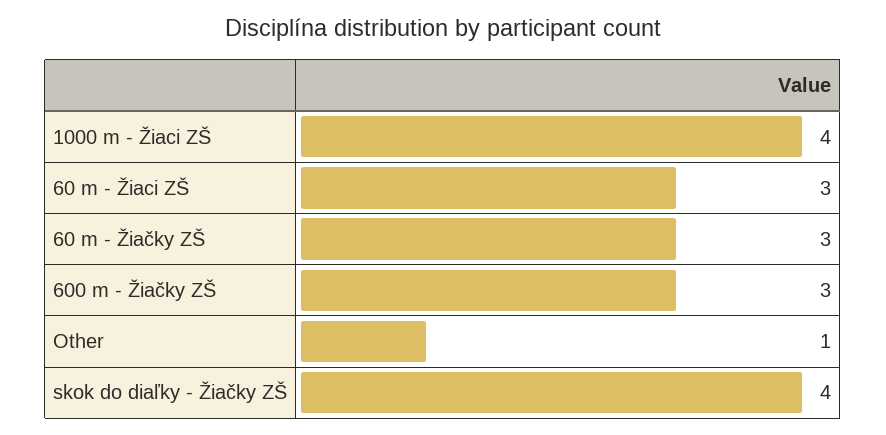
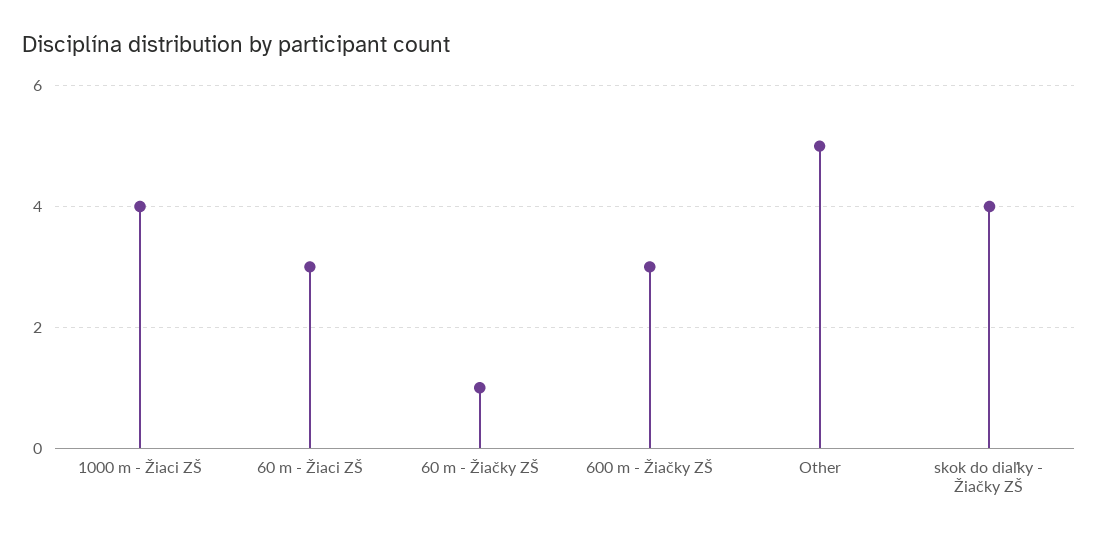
60 m - Žiačky ZŠ: 3 -> 1
Other: 1 -> 5

